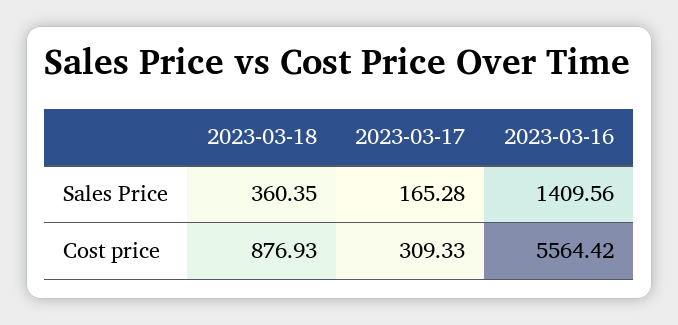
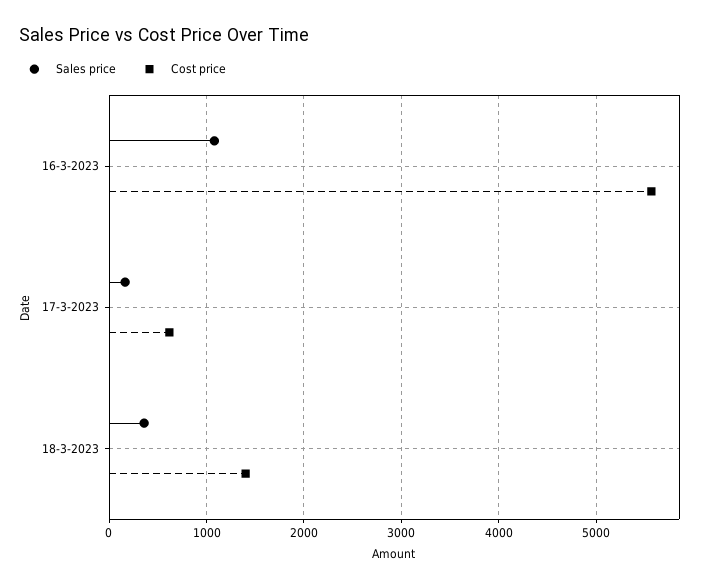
Sales Price, 2023-03-16: 1409.56 -> 1100
Cost price, 2023-03-18: 876.93 -> 1400
Cost price, 2023-03-17: 309.33 -> 600

